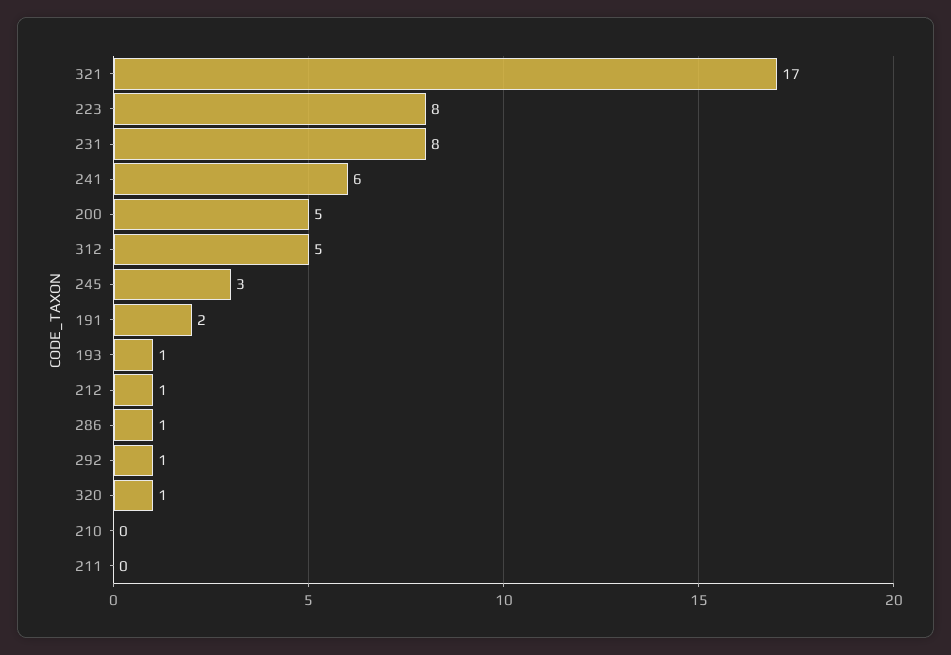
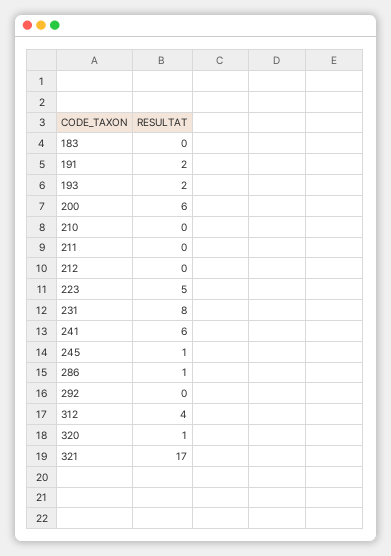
223: 8 -> 5
200: 5 -> 6
312: 5 -> 4
245: 3 -> 1
193: 1 -> 2
212: 1 -> 0
292: 1 -> 0
183: none -> 0

